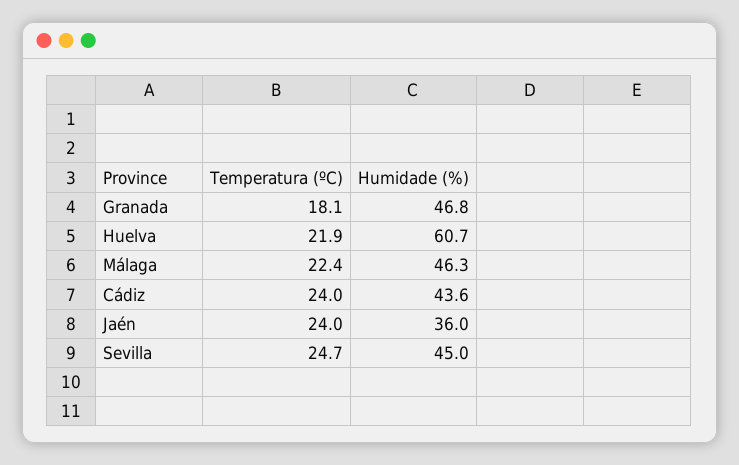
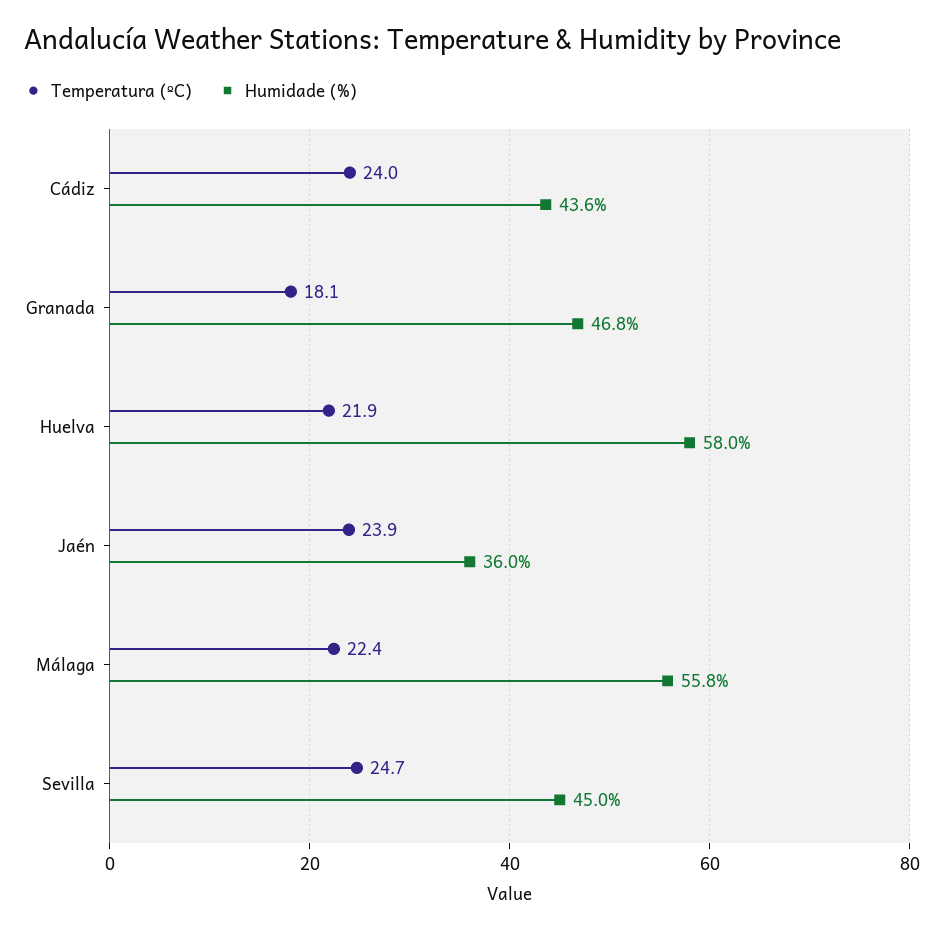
Humidade (%), Huelva: 60.7 -> 58
Humidade (%), Málaga: 46.3 -> 55.8
Temperatura (ºC), Jaén: 24 -> 23.9

